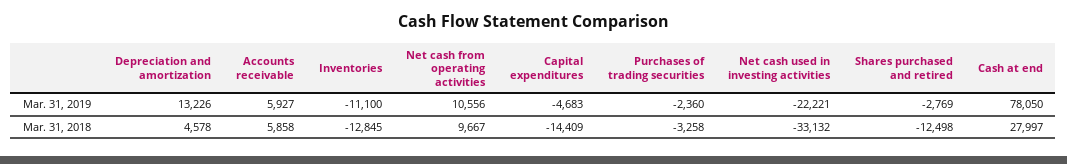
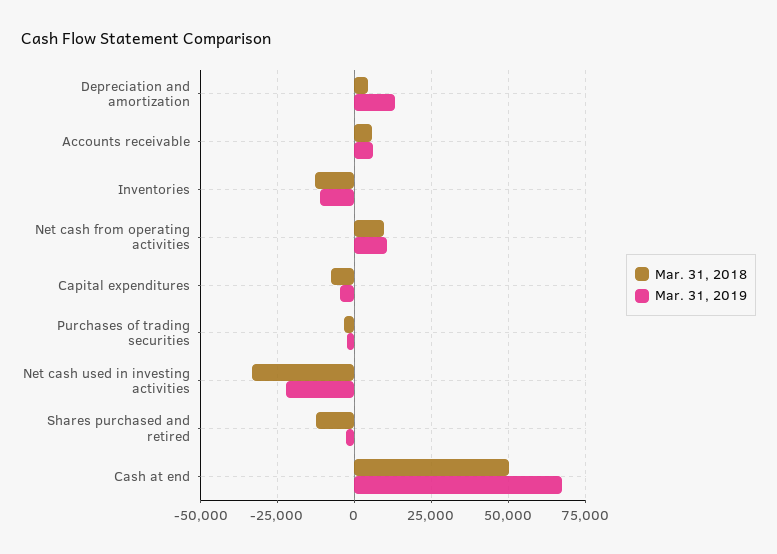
Mar. 31, 2019, Cash at end: 78050 -> 67500
Mar. 31, 2018, Capital expenditures: -14409 -> -7500
Mar. 31, 2018, Cash at end: 27997 -> 50000

